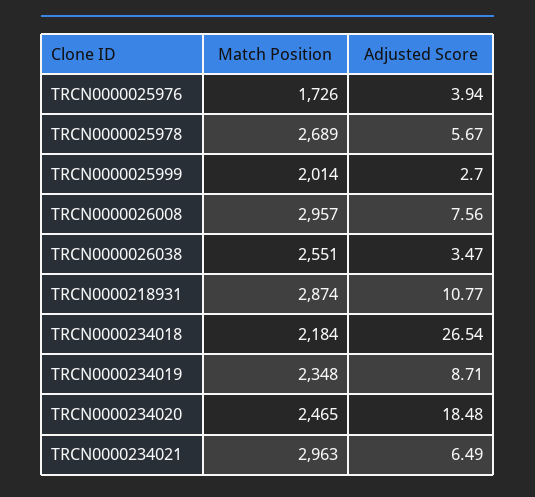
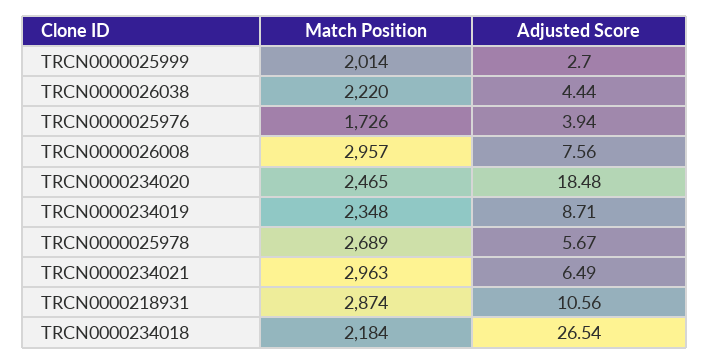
Match Position, TRCN0000026038: 2551 -> 2220
Adjusted Score, TRCN0000026038: 3.47 -> 4.44
Adjusted Score, TRCN0000218931: 10.77 -> 10.56

